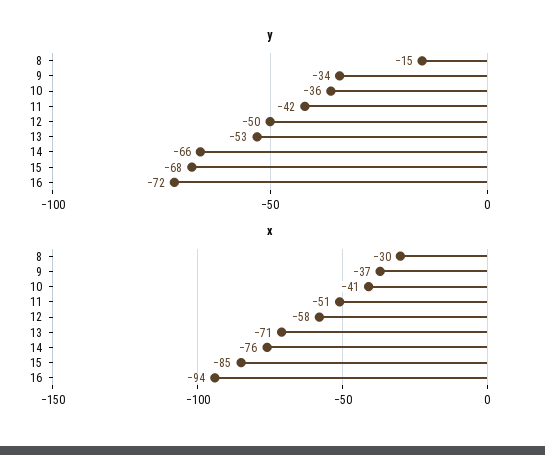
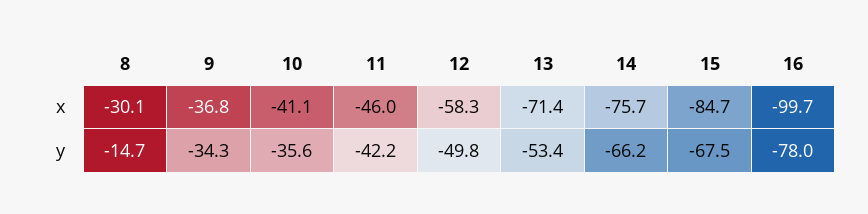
y, 16: -72 -> -78
x, 11: -51 -> -46
x, 16: -94 -> -99.7

